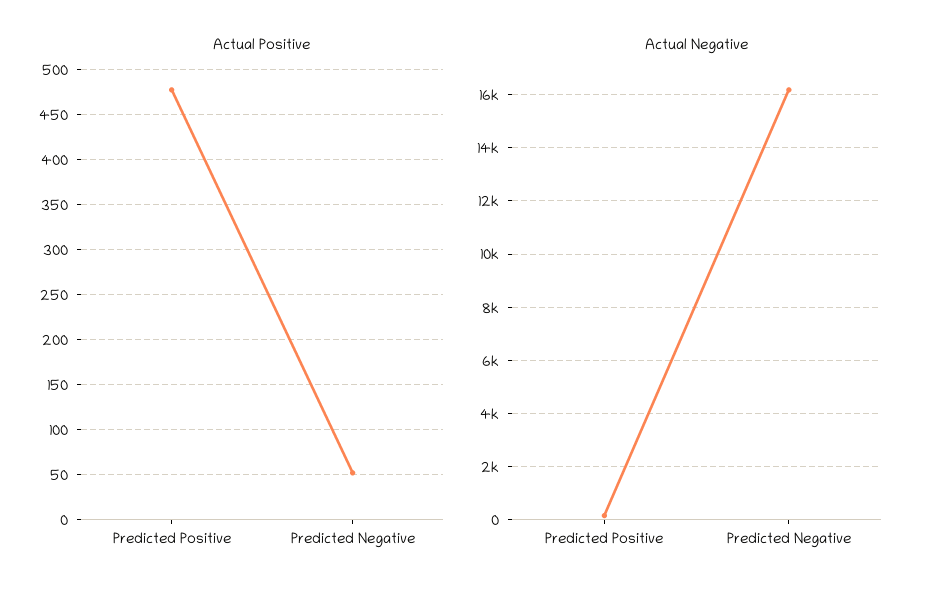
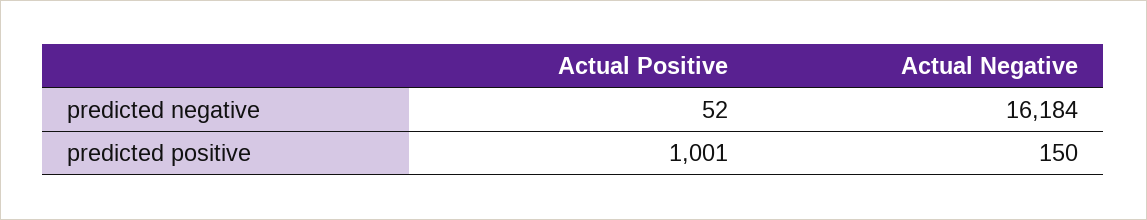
Actual Positive, Predicted Positive: 480 -> 1001

